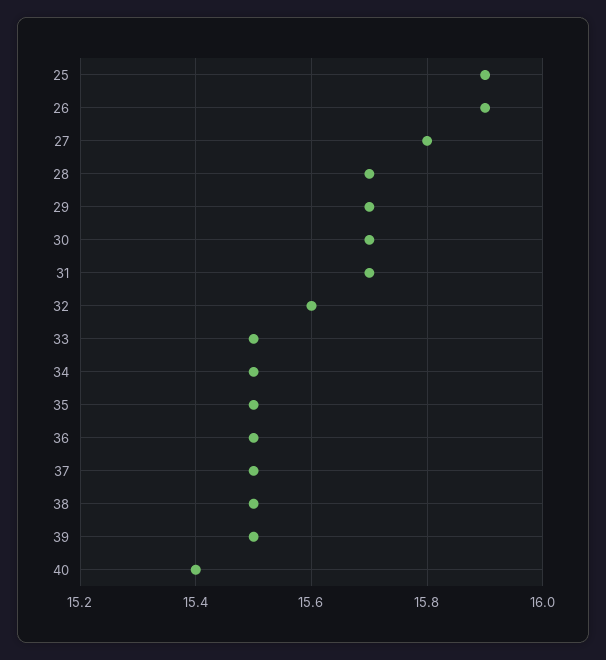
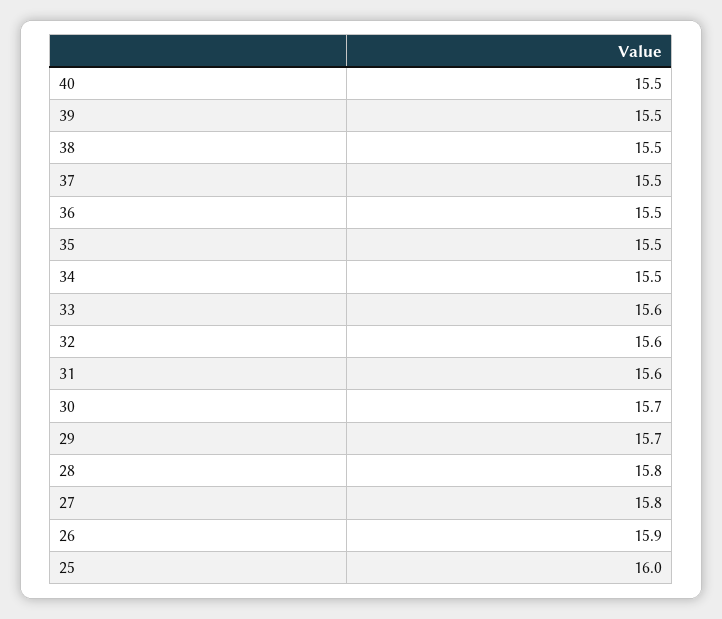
25: 15.9 -> 16
28: 15.7 -> 15.8
31: 15.7 -> 15.6
33: 15.5 -> 15.6
40: 15.4 -> 15.5

